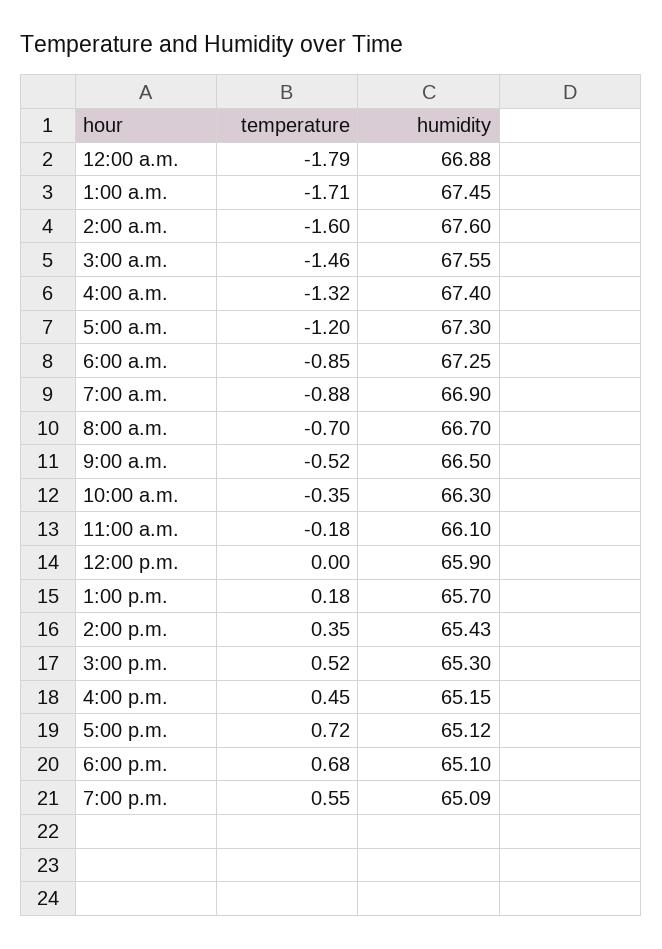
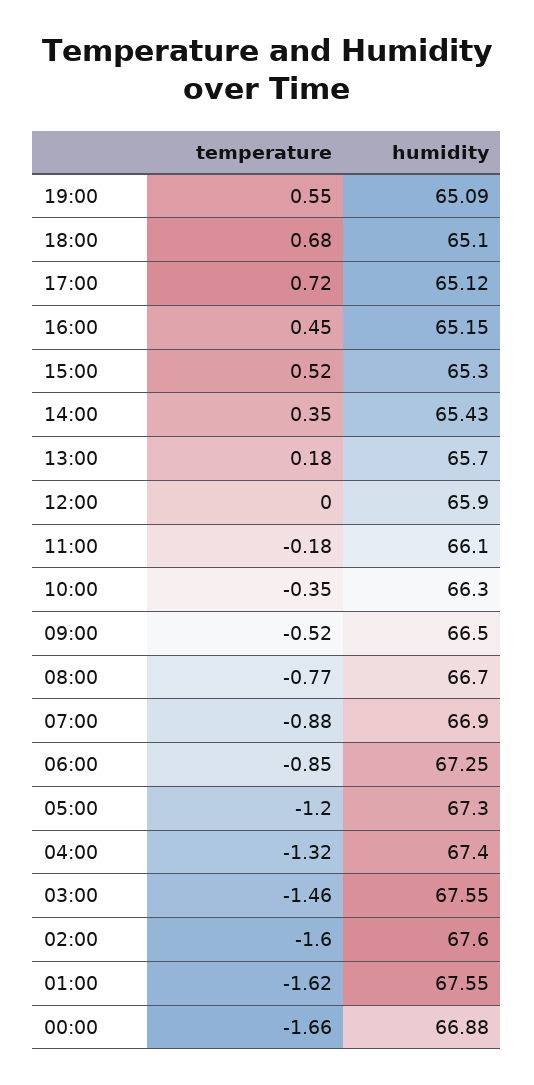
temperature, 12:00 a.m.: -1.79 -> -1.66
temperature, 1:00 a.m.: -1.71 -> -1.62
humidity, 1:00 a.m.: 67.45 -> 67.55
temperature, 8:00 a.m.: -0.7 -> -0.77

